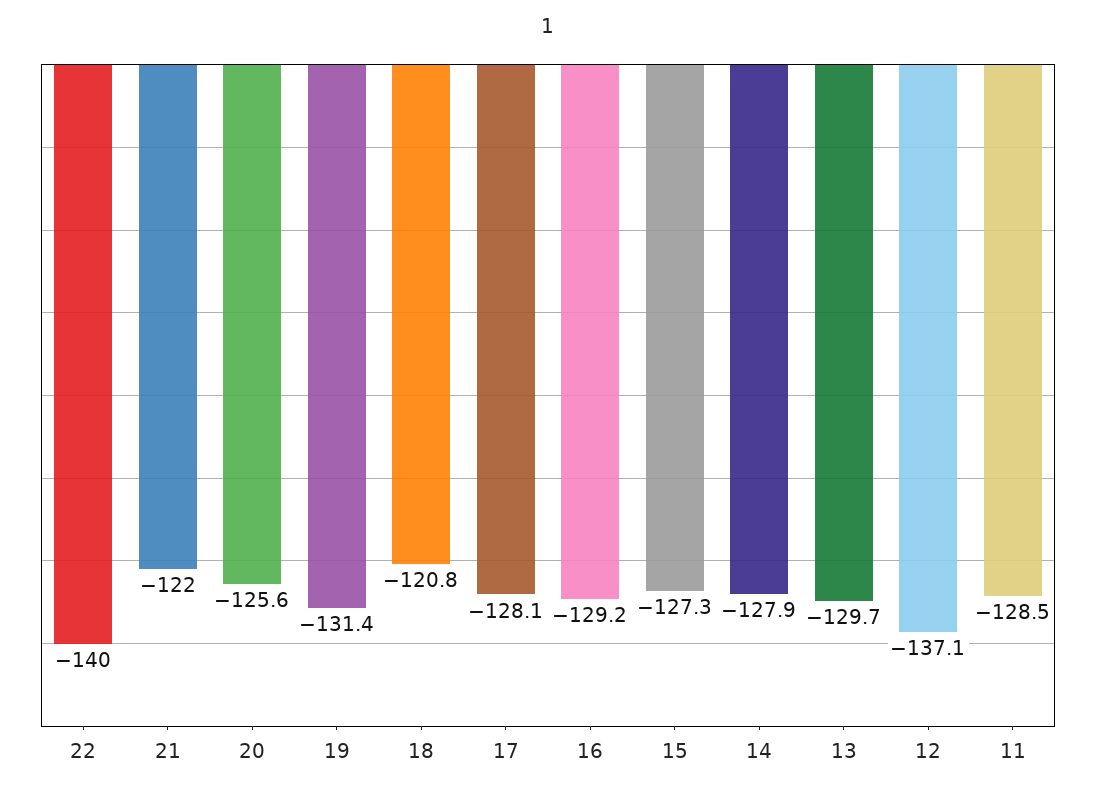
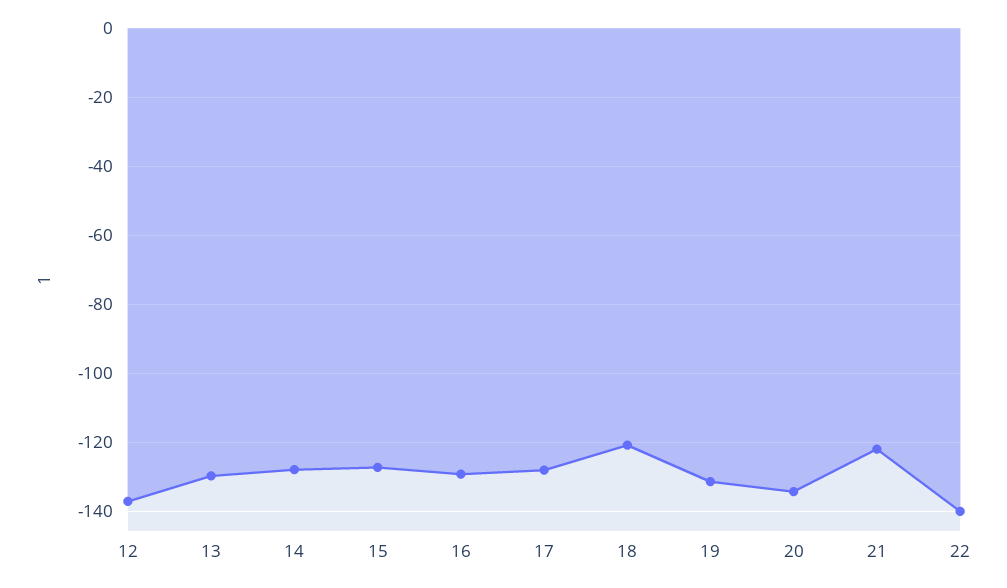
20: -125.6 -> -134
11: -128.5 -> none

